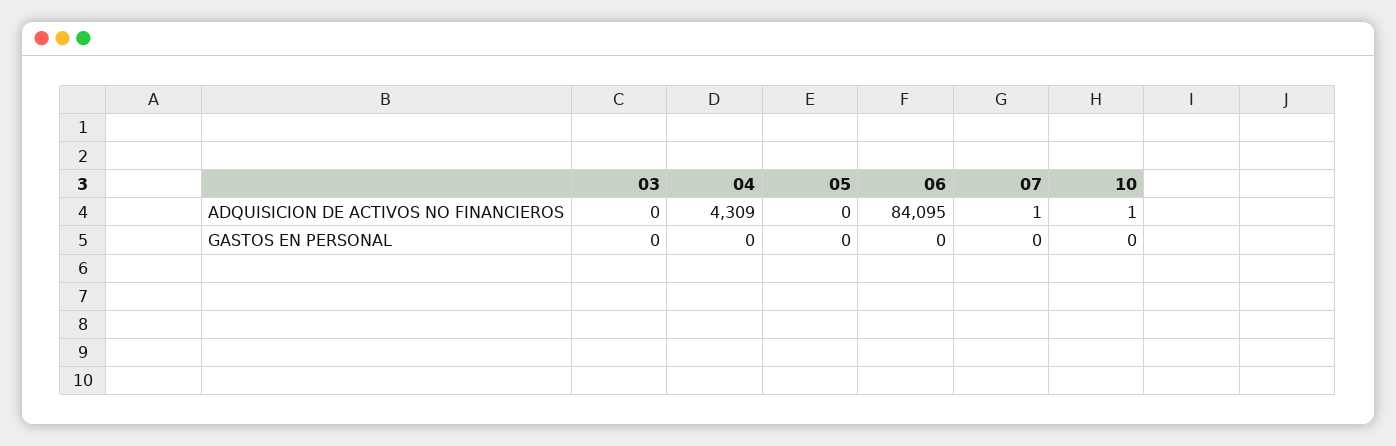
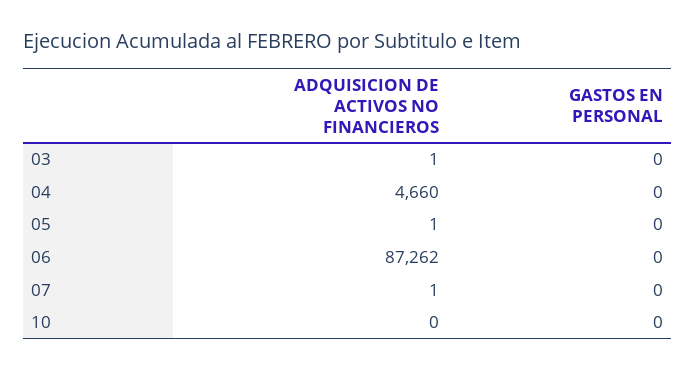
03, ADQUISICION DE ACTIVOS NO FINANCIEROS: 0 -> 1
04, ADQUISICION DE ACTIVOS NO FINANCIEROS: 4309 -> 4660
05, ADQUISICION DE ACTIVOS NO FINANCIEROS: 0 -> 1
06, ADQUISICION DE ACTIVOS NO FINANCIEROS: 84095 -> 87262
10, ADQUISICION DE ACTIVOS NO FINANCIEROS: 1 -> 0

